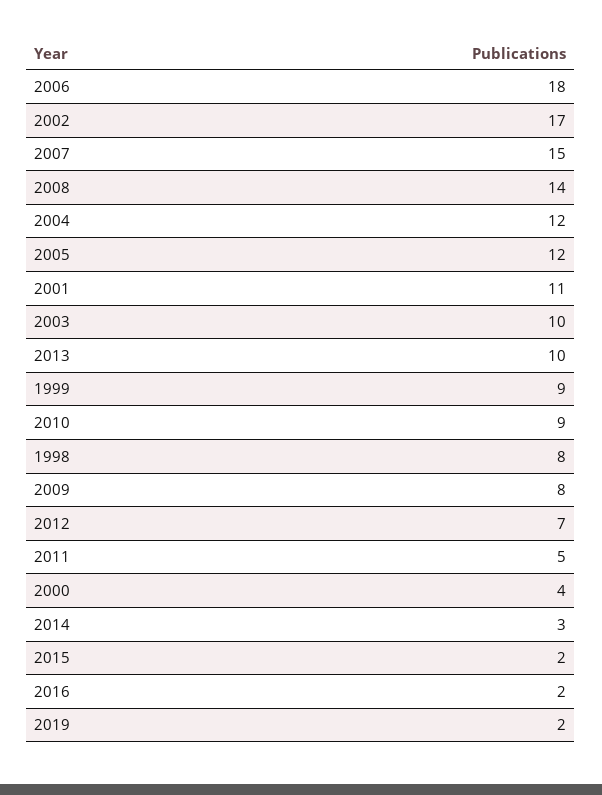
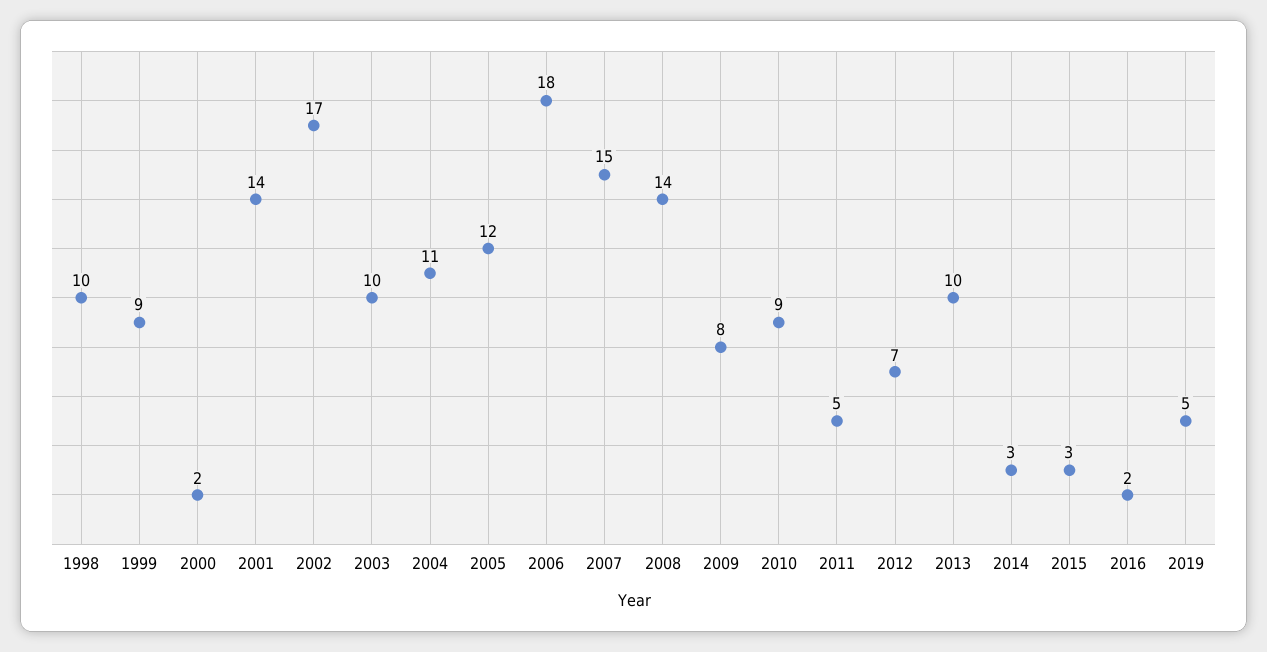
2004: 12 -> 11
2001: 11 -> 14
1998: 8 -> 10
2000: 4 -> 2
2015: 2 -> 3
2019: 2 -> 5

